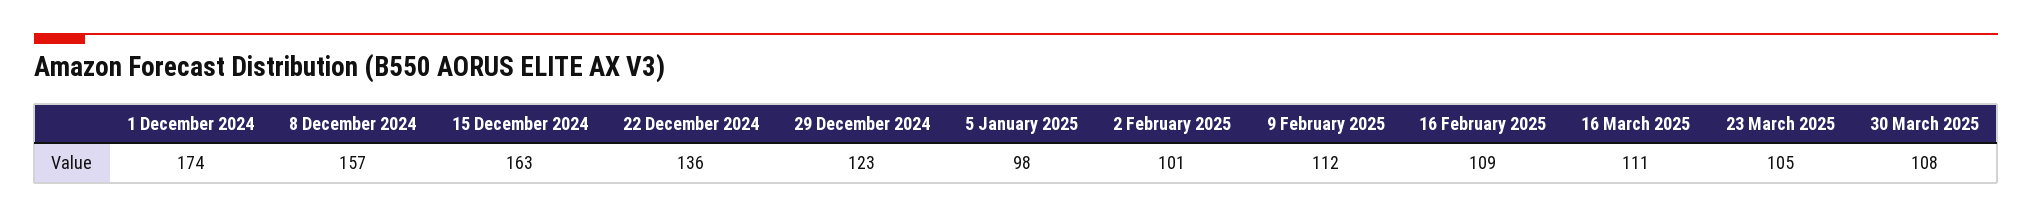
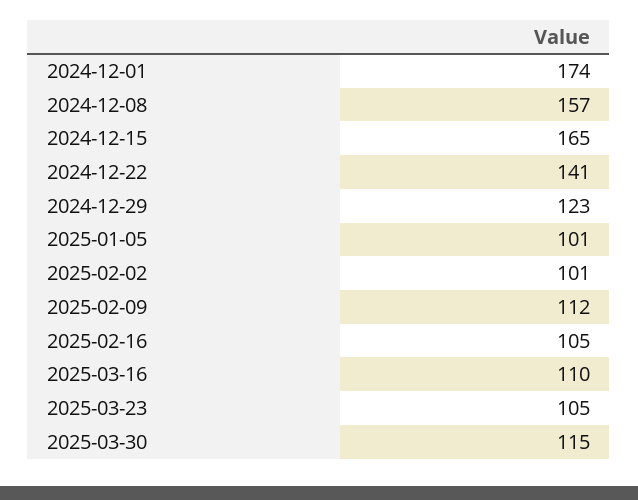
15 December 2024: 163 -> 165
22 December 2024: 136 -> 141
5 January 2025: 98 -> 101
16 February 2025: 109 -> 105
16 March 2025: 111 -> 110
30 March 2025: 108 -> 115

